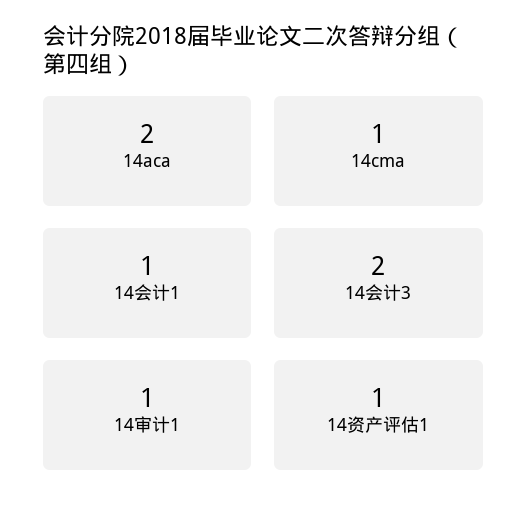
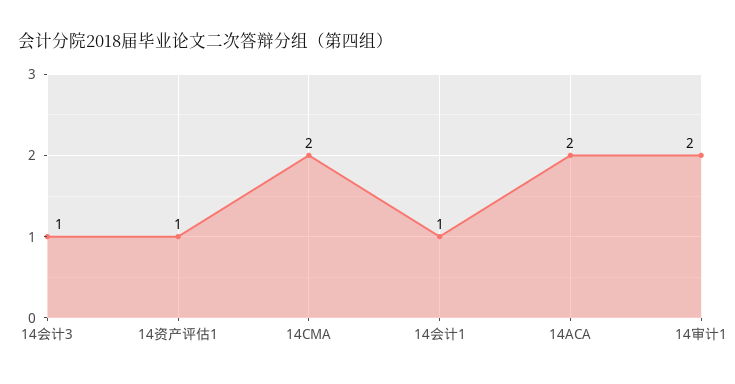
14cma: 1 -> 2
14会计3: 2 -> 1
14审计1: 1 -> 2

